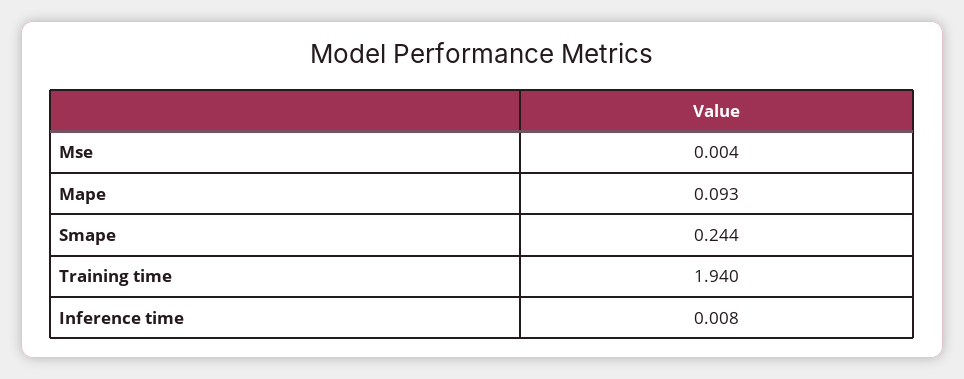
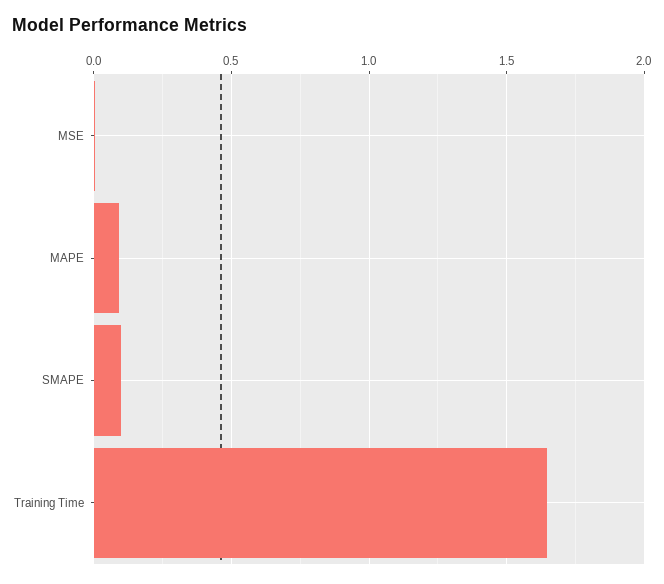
Smape: 0.244 -> 0.1
Training time: 1.94 -> 1.65
Inference time: 0.008 -> none

